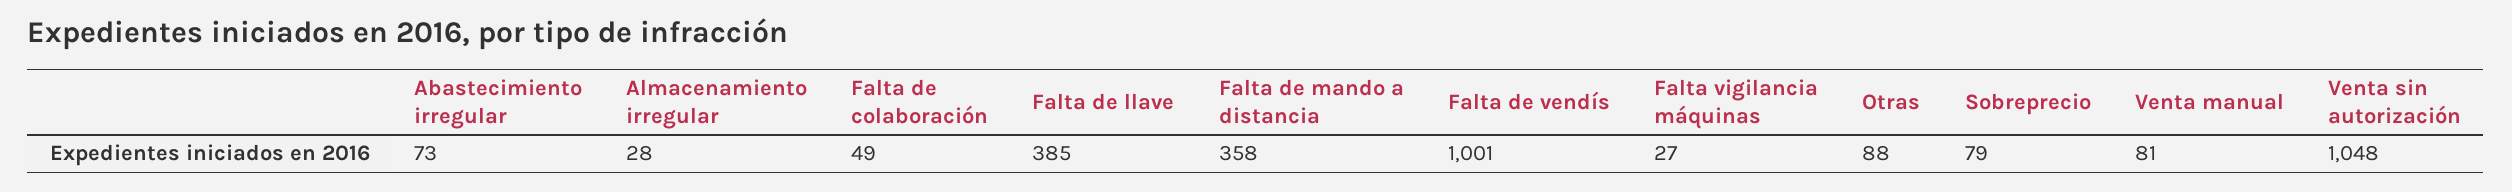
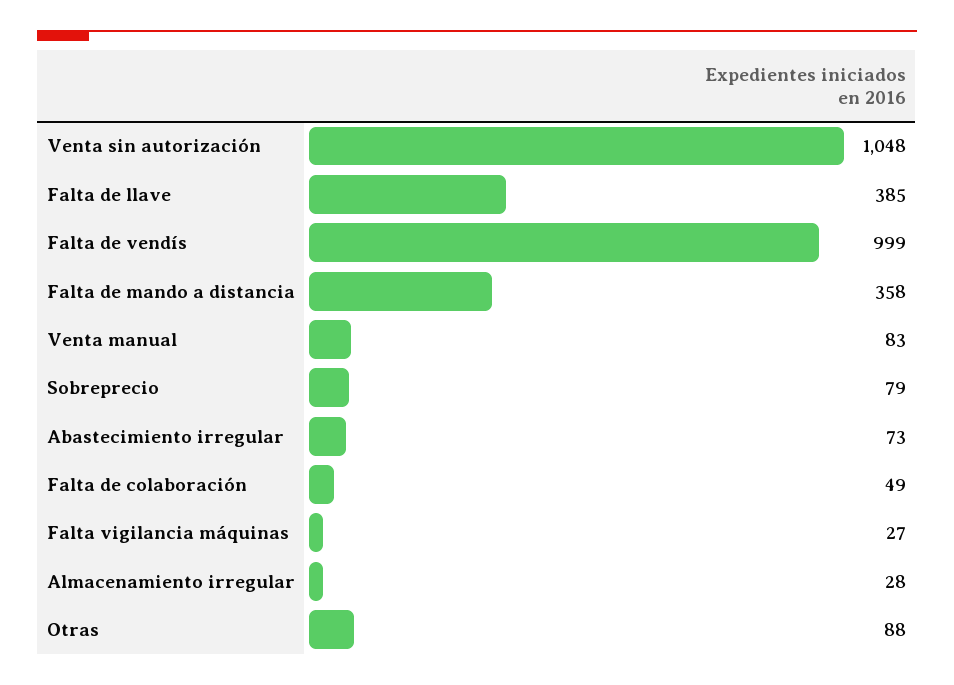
Falta de vendís: 1001 -> 999
Venta manual: 81 -> 83

